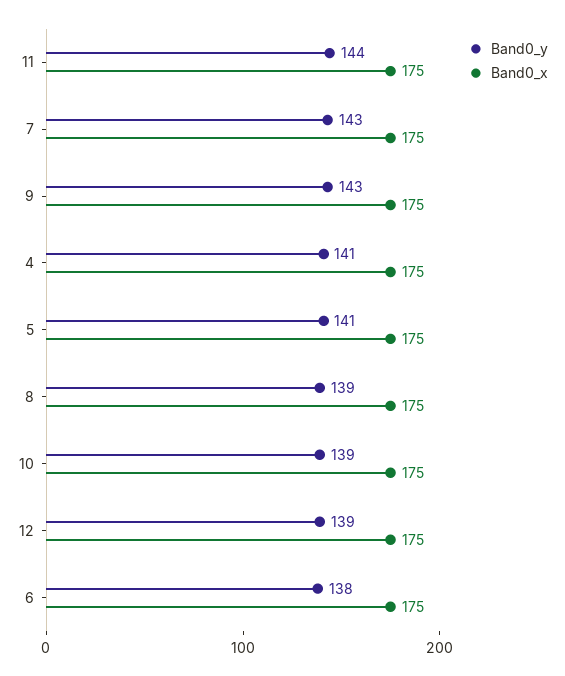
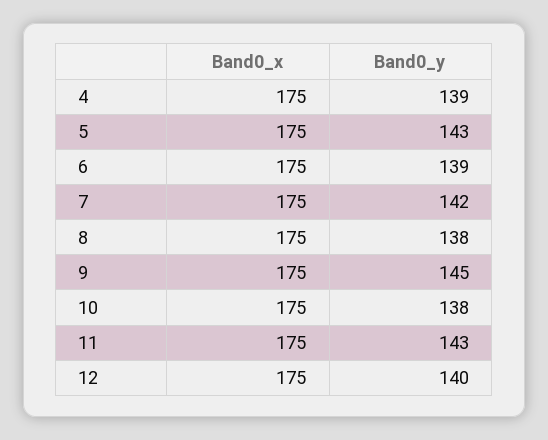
Band0_y, 11: 144 -> 143
Band0_y, 7: 143 -> 142
Band0_y, 9: 143 -> 145
Band0_y, 4: 141 -> 139
Band0_y, 5: 141 -> 143
Band0_y, 8: 139 -> 138
Band0_y, 10: 139 -> 138
Band0_y, 12: 139 -> 140
Band0_y, 6: 138 -> 139

